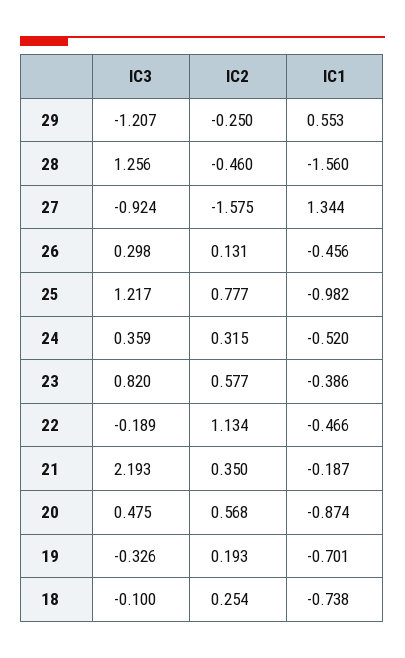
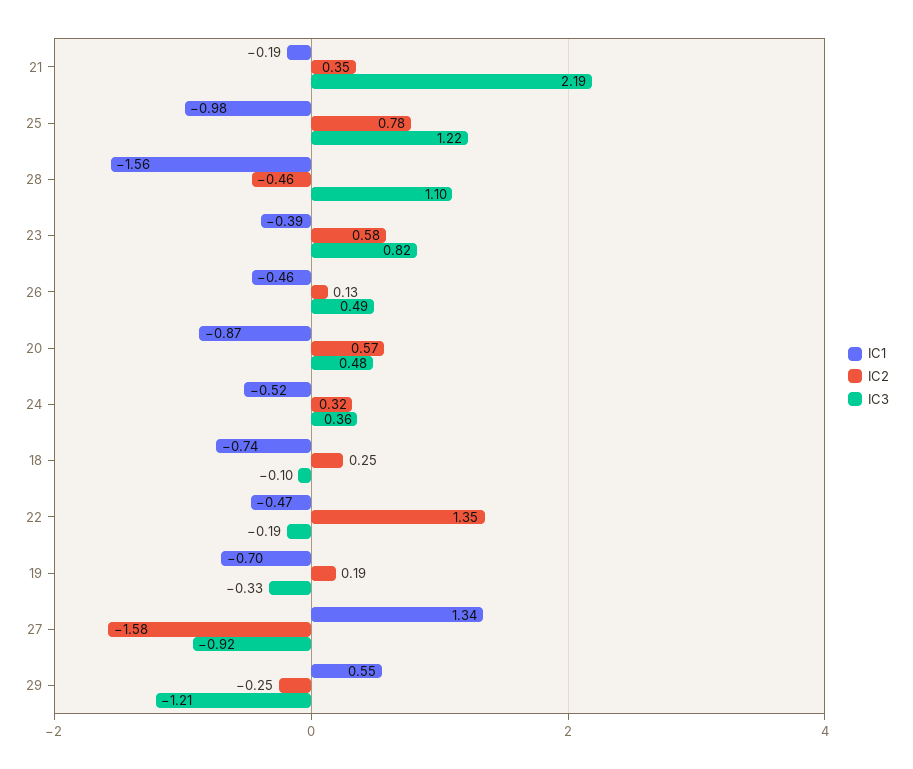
IC3, 28: 1.256 -> 1.1
IC3, 26: 0.298 -> 0.49
IC2, 22: 1.134 -> 1.35

